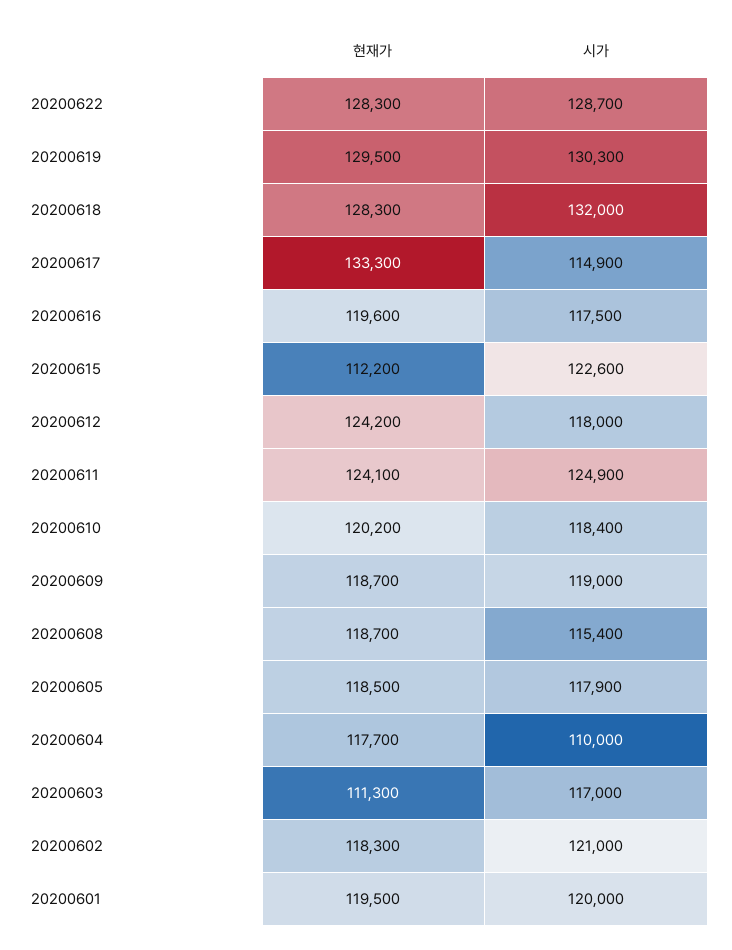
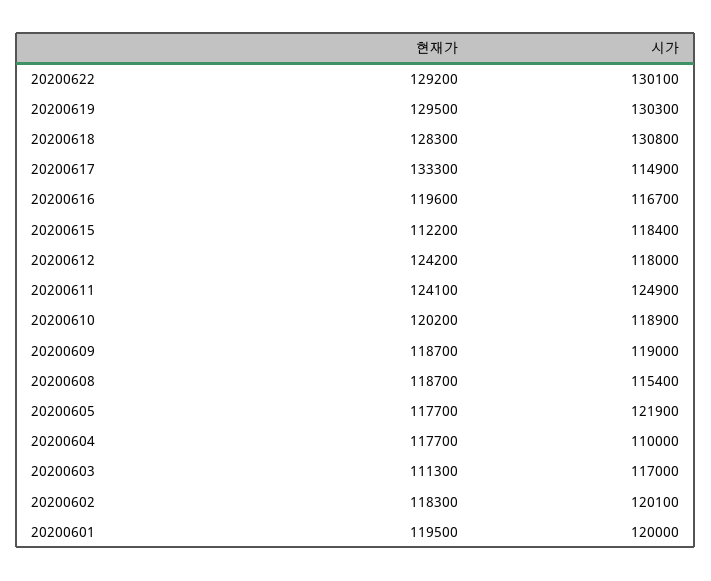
현재가, 20200622: 128300 -> 129200
시가, 20200622: 128700 -> 130100
시가, 20200618: 132000 -> 130800
시가, 20200616: 117500 -> 116700
시가, 20200615: 122600 -> 118400
시가, 20200610: 118400 -> 118900
현재가, 20200605: 118500 -> 117700
시가, 20200605: 117900 -> 121900
시가, 20200602: 121000 -> 120100

